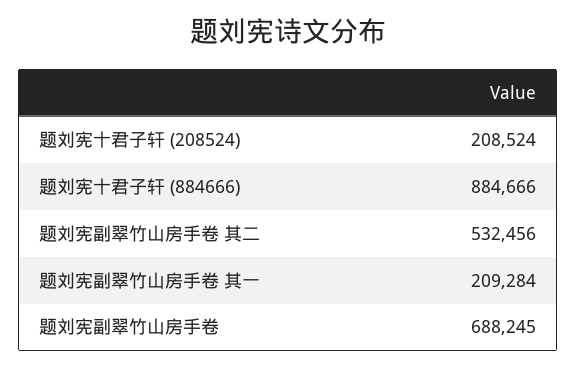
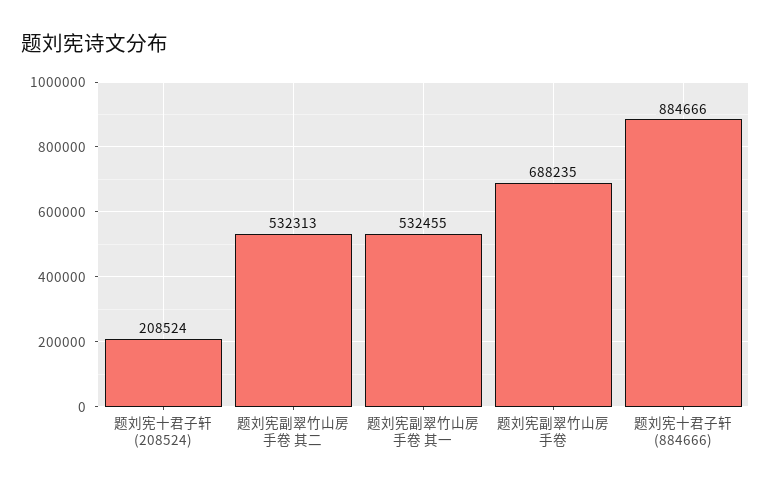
题刘宪副翠竹山房手卷 其二: 532456 -> 532313
题刘宪副翠竹山房手卷 其一: 209284 -> 532455
题刘宪副翠竹山房手卷: 688245 -> 688235

